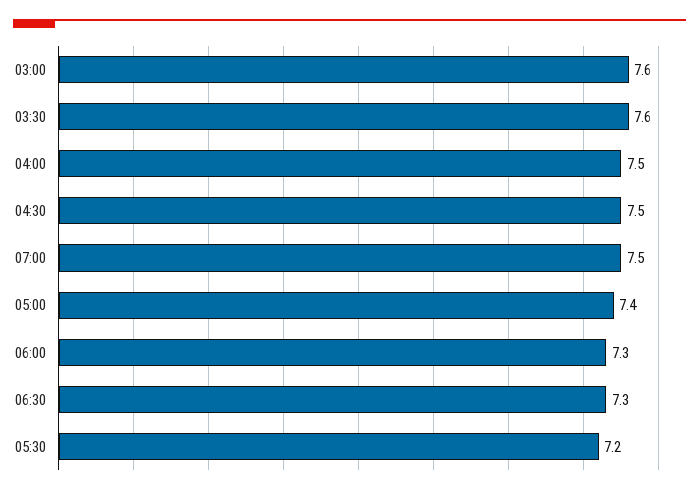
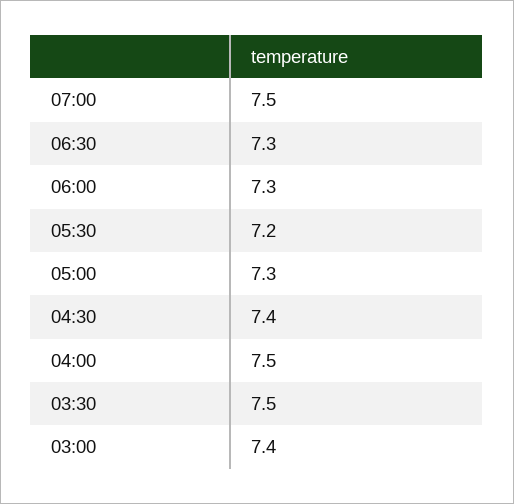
03:00: 7.6 -> 7.4
03:30: 7.6 -> 7.5
04:30: 7.5 -> 7.4
05:00: 7.4 -> 7.3

